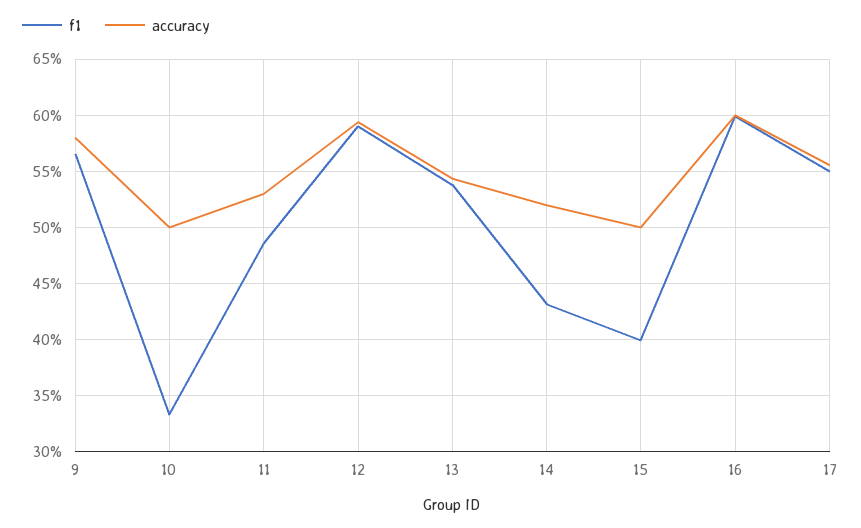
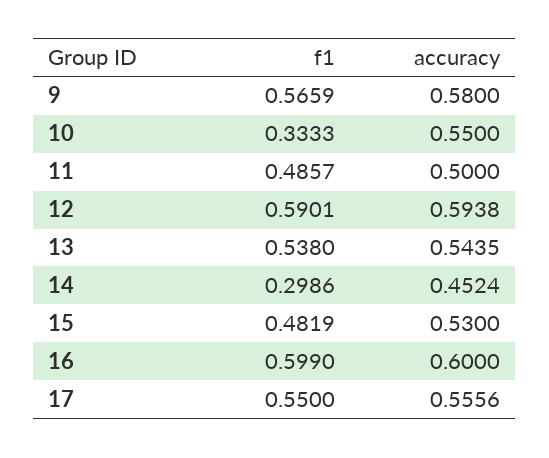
accuracy, 10: 0.5 -> 0.55
accuracy, 11: 0.53 -> 0.5
f1, 14: 0.43 -> 0.2986
accuracy, 14: 0.52 -> 0.4524
f1, 15: 0.4 -> 0.4819
accuracy, 15: 0.5 -> 0.53

